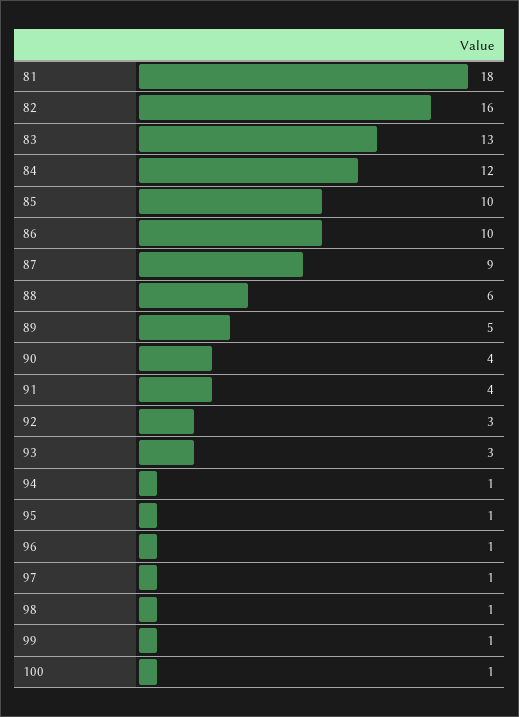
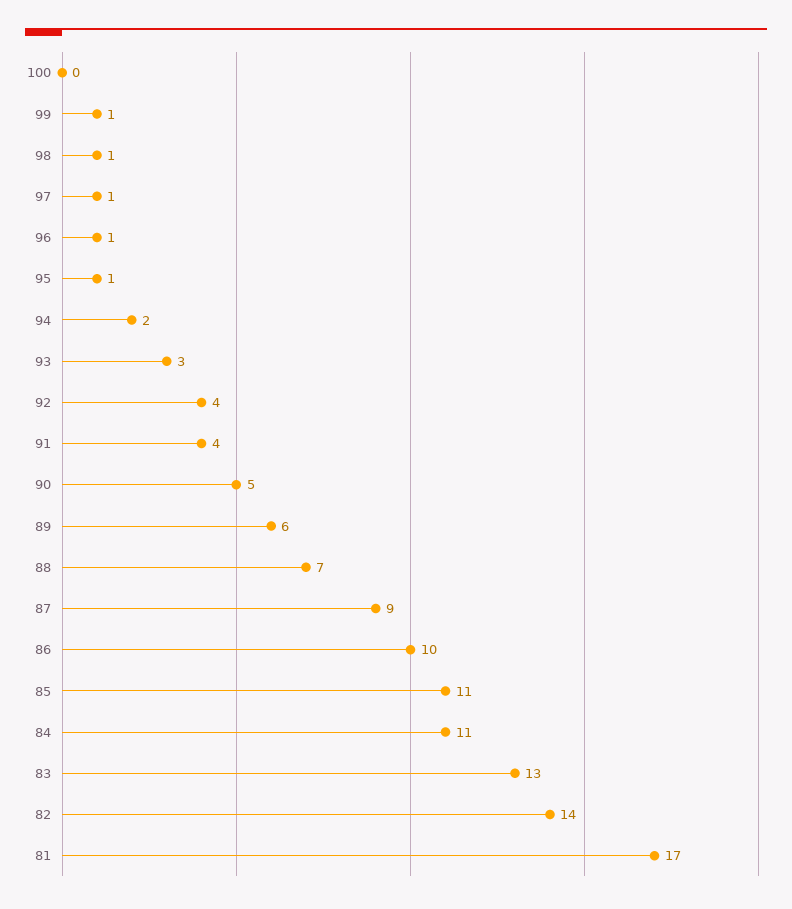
81: 18 -> 17
82: 16 -> 14
84: 12 -> 11
85: 10 -> 11
88: 6 -> 7
89: 5 -> 6
90: 4 -> 5
92: 3 -> 4
94: 1 -> 2
100: 1 -> 0

